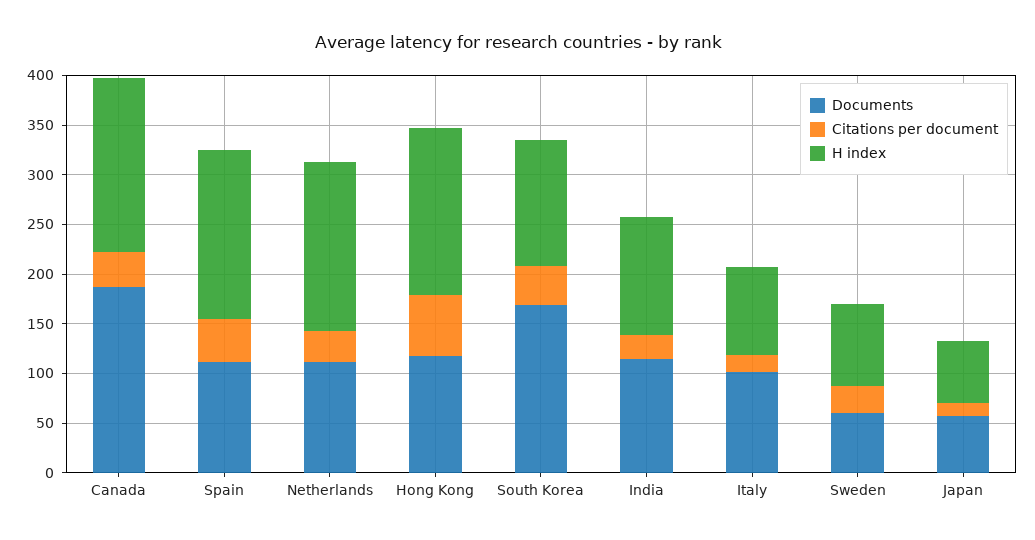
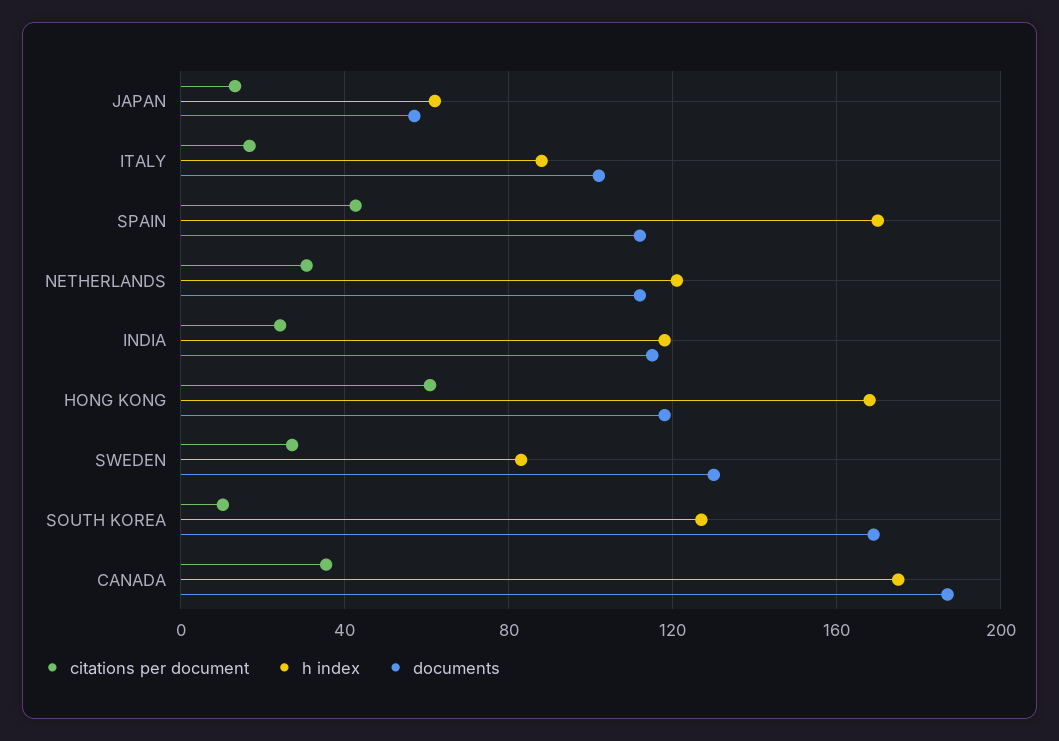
H index, Netherlands: 170 -> 120
Citations per document, South Korea: 40 -> 10
Documents, Sweden: 60 -> 130

